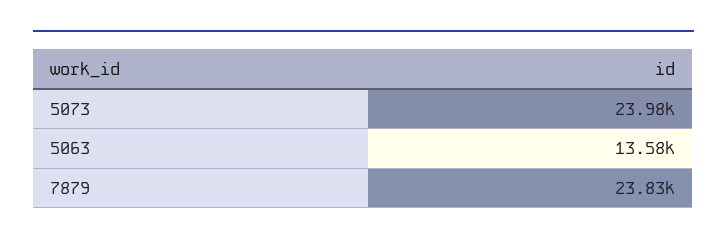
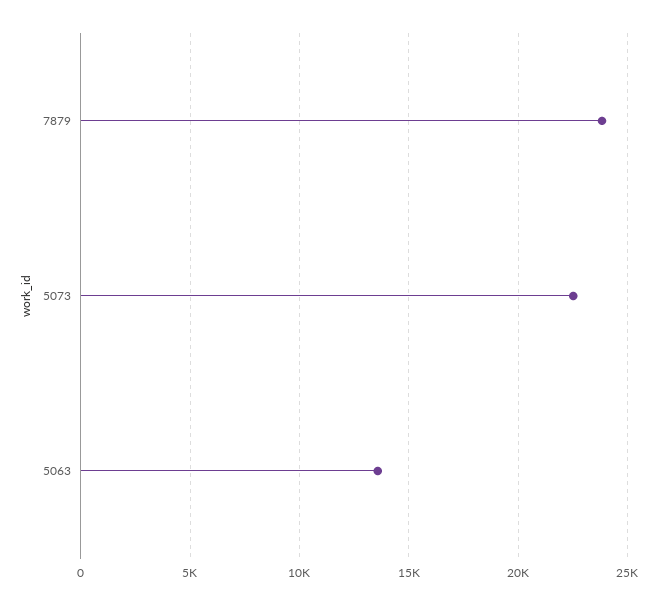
5073: 23980 -> 22500

